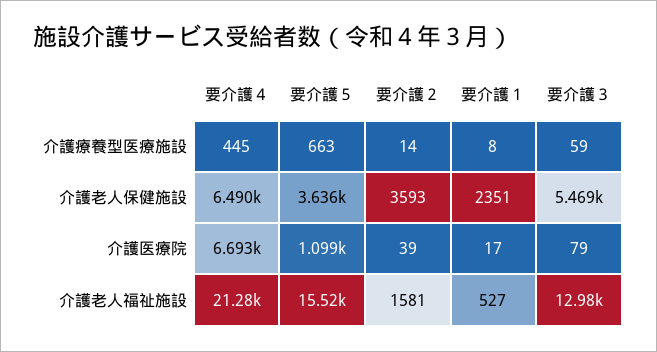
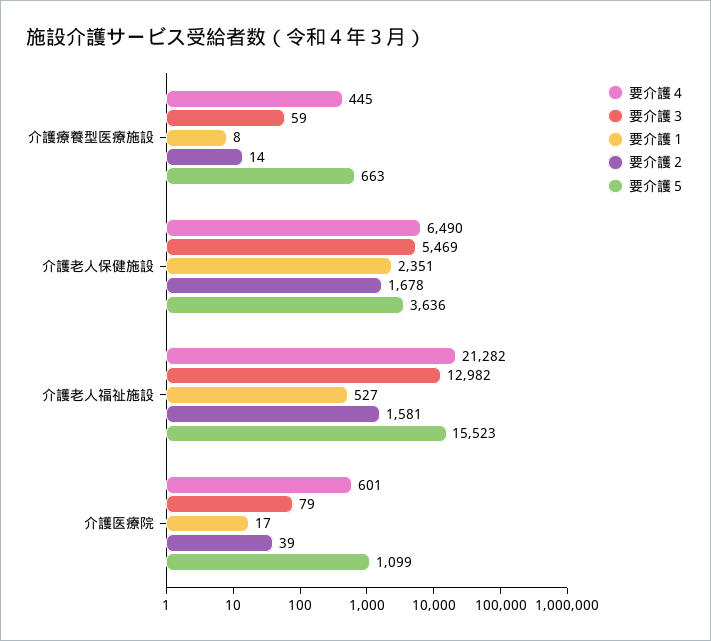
要介護２, 介護老人保健施設: 3593 -> 1678
要介護４, 介護医療院: 6693 -> 601

